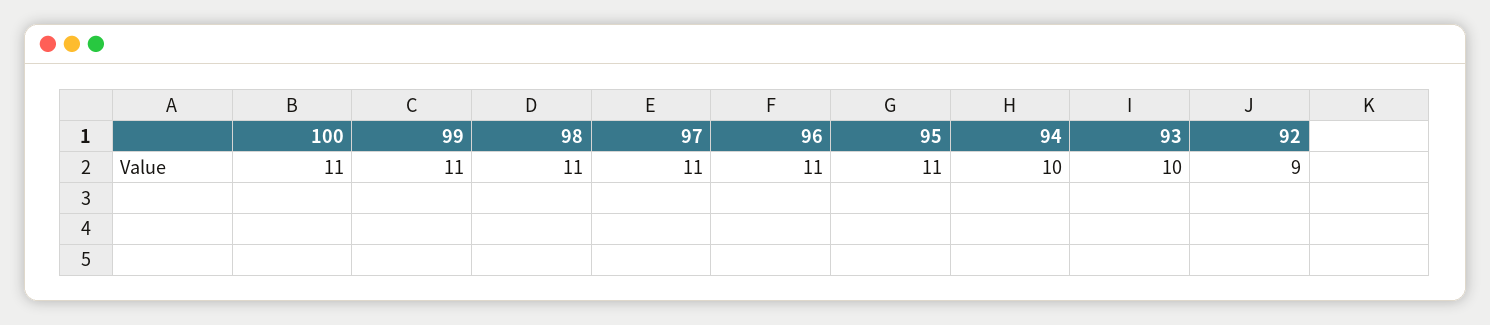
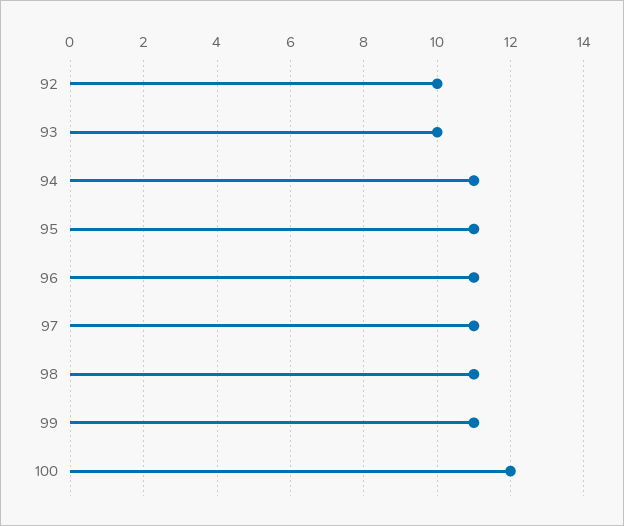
100: 11 -> 12
94: 10 -> 11
92: 9 -> 10

